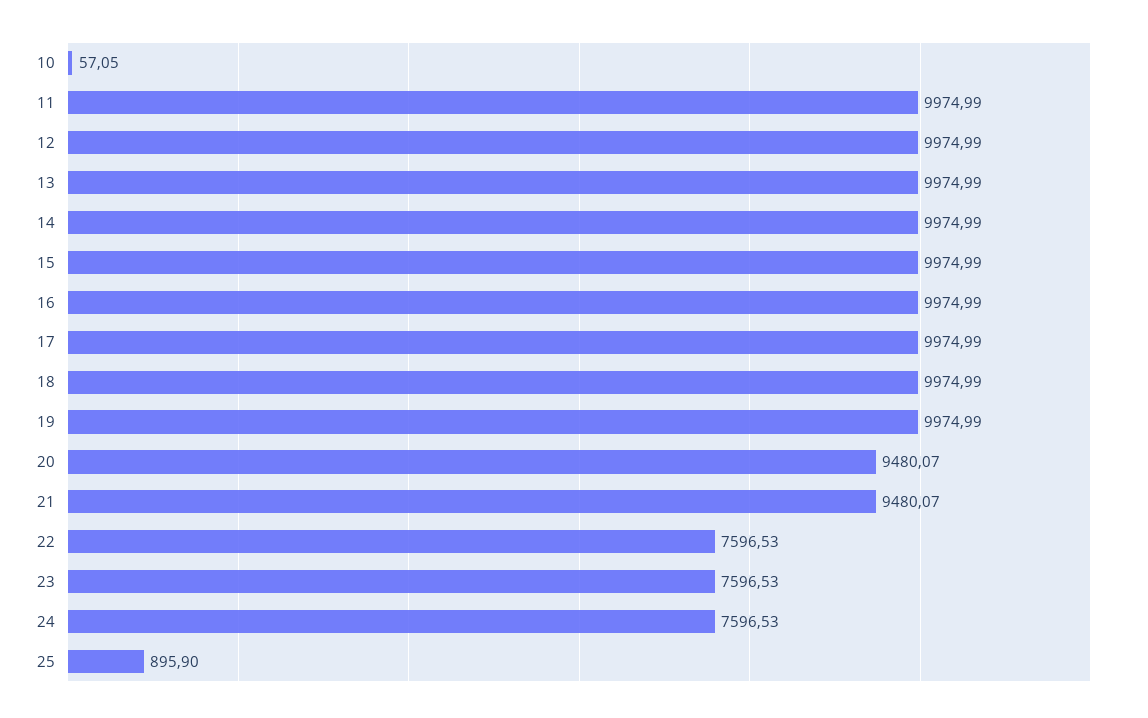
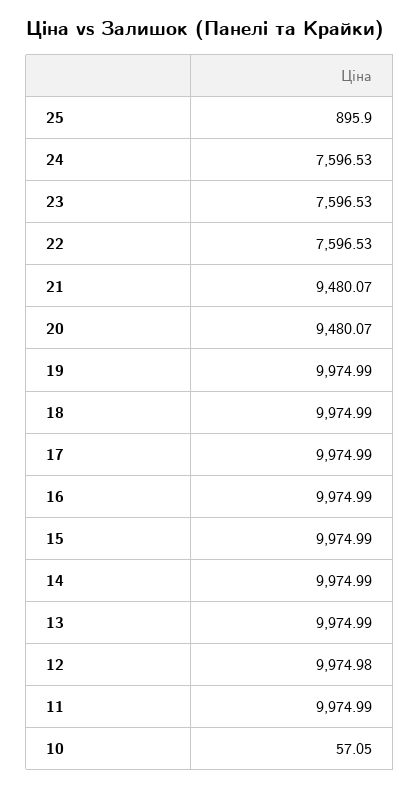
12: 9974.99 -> 9974.98

